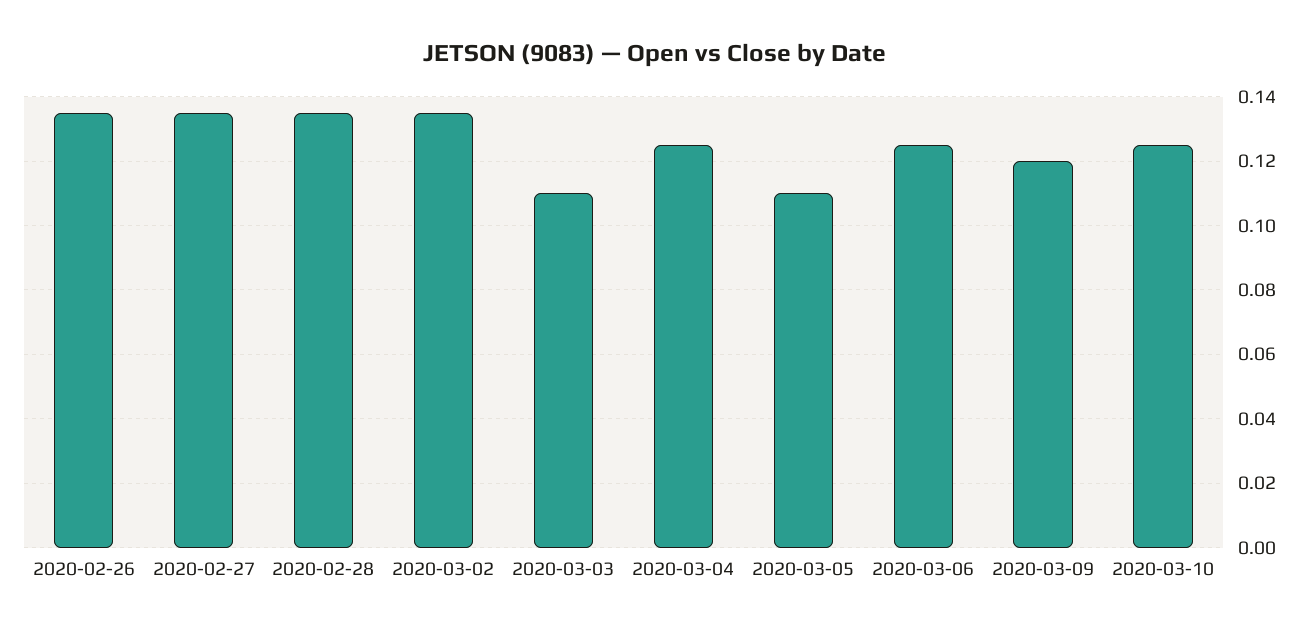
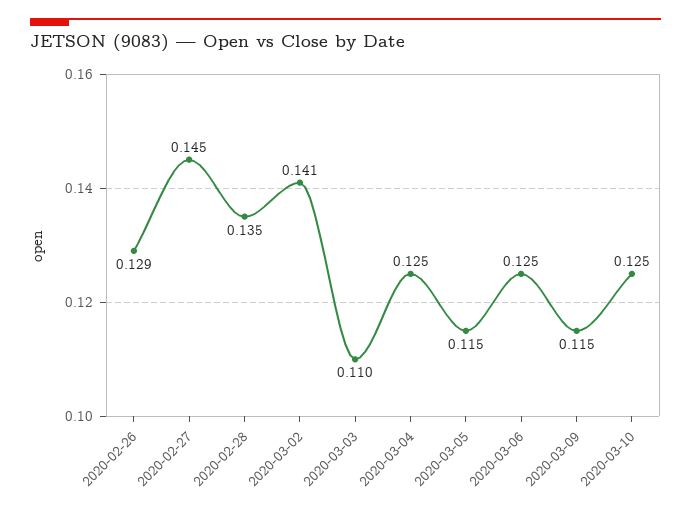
2020-02-26: 0.135 -> 0.129
2020-02-27: 0.135 -> 0.145
2020-03-02: 0.135 -> 0.141
2020-03-05: 0.11 -> 0.115
2020-03-09: 0.12 -> 0.115

